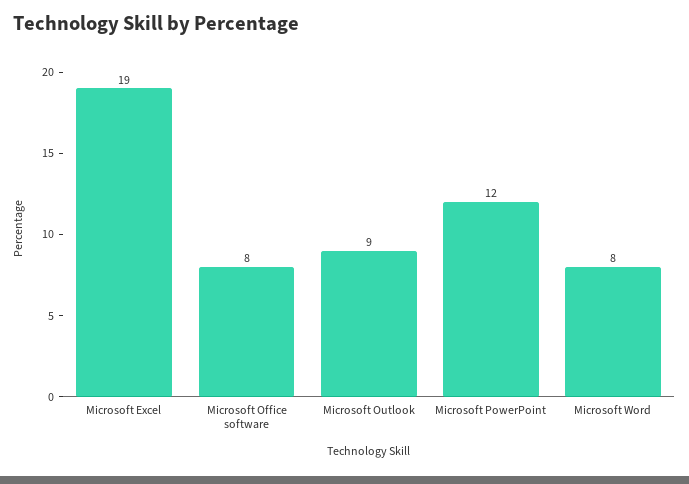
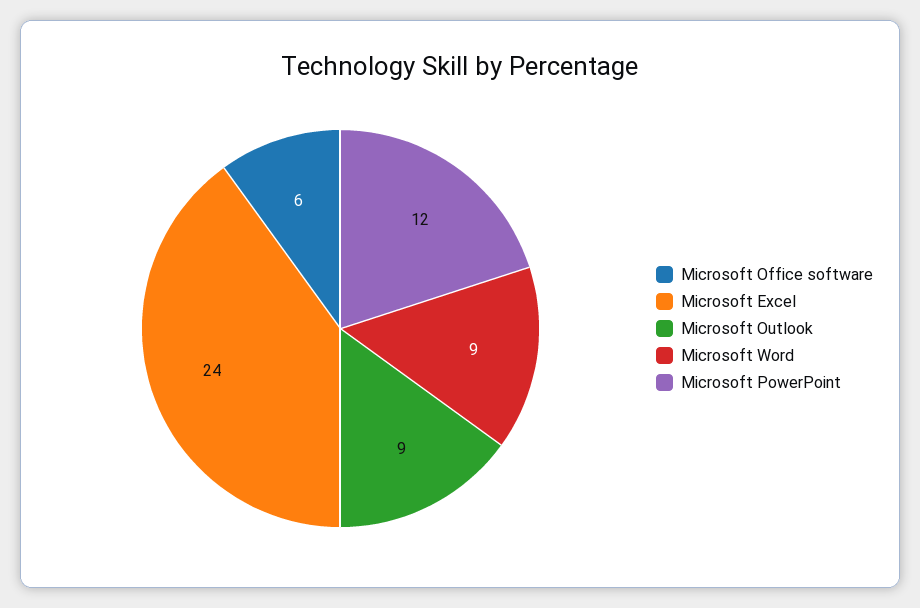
Microsoft Excel: 19 -> 24
Microsoft Office software: 8 -> 6
Microsoft Word: 8 -> 9

